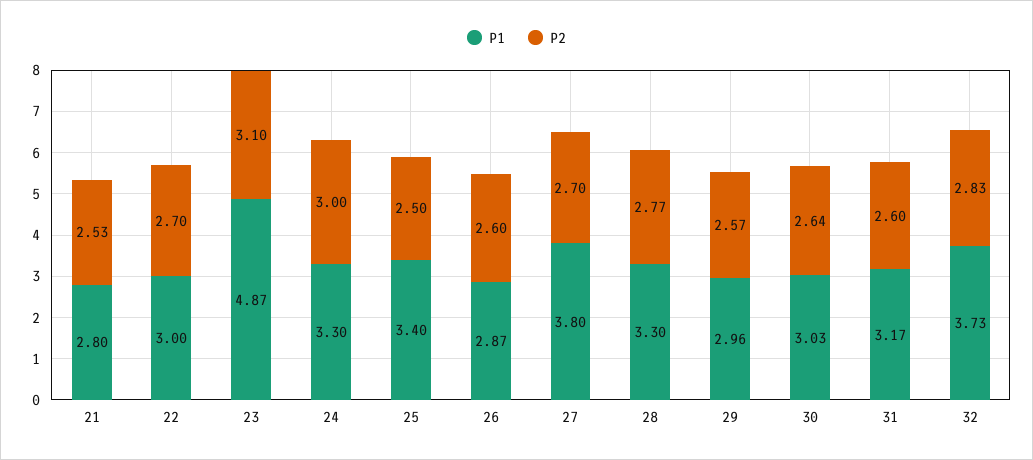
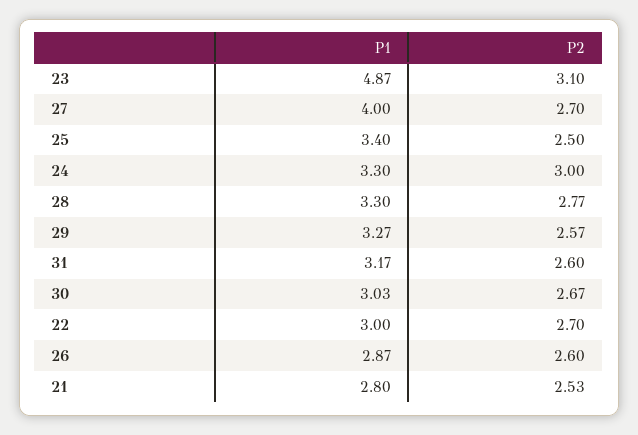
P1, 27: 3.8 -> 4
P1, 29: 2.96 -> 3.27
P2, 30: 2.64 -> 2.67
P1, 32: 3.73 -> none
P2, 32: 2.83 -> none

